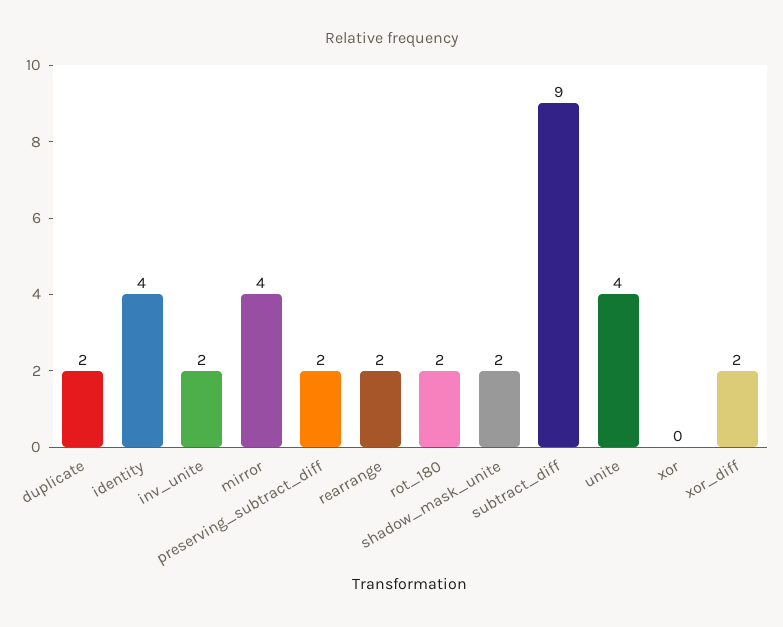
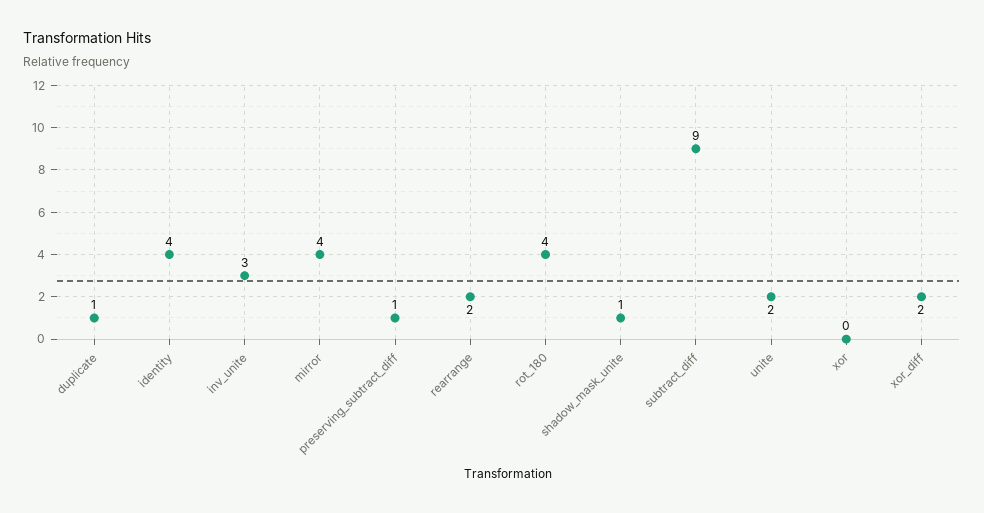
duplicate: 2 -> 1
inv_unite: 2 -> 3
preserving_subtract_diff: 2 -> 1
rot_180: 2 -> 4
shadow_mask_unite: 2 -> 1
unite: 4 -> 2

